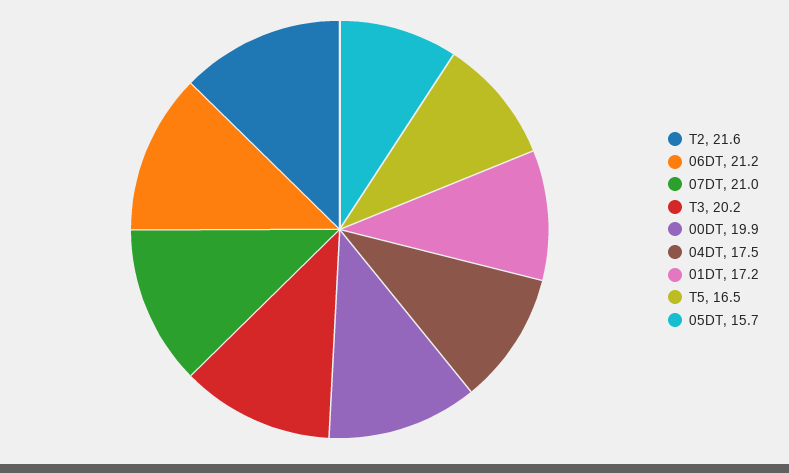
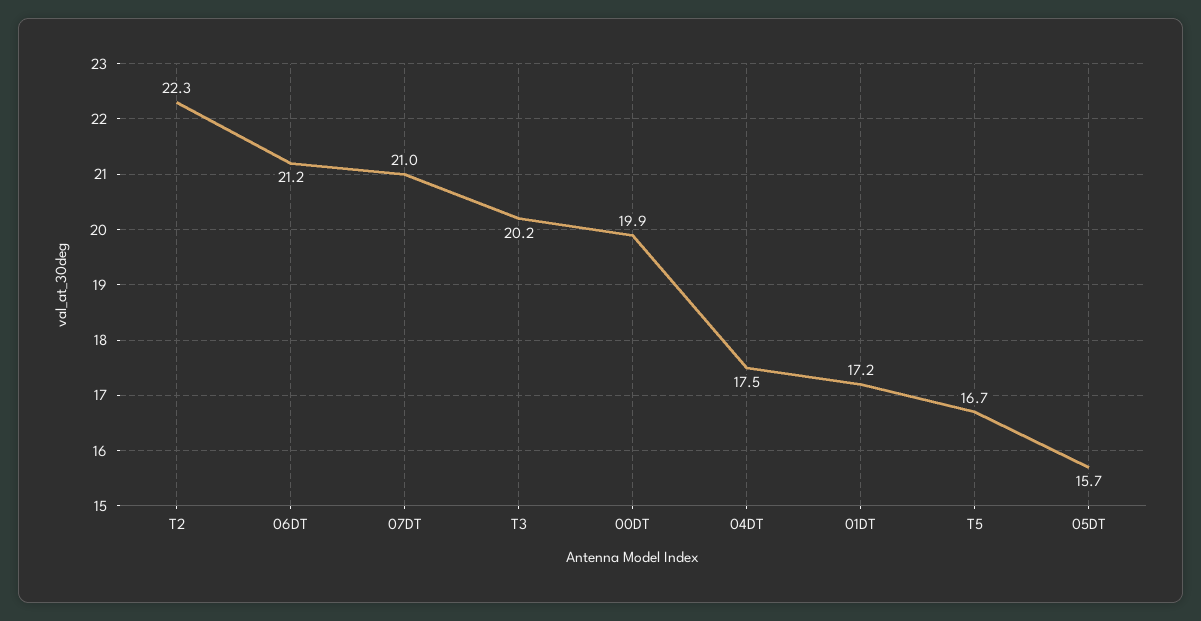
T2: 21.6 -> 22.3
T5: 16.5 -> 16.7

